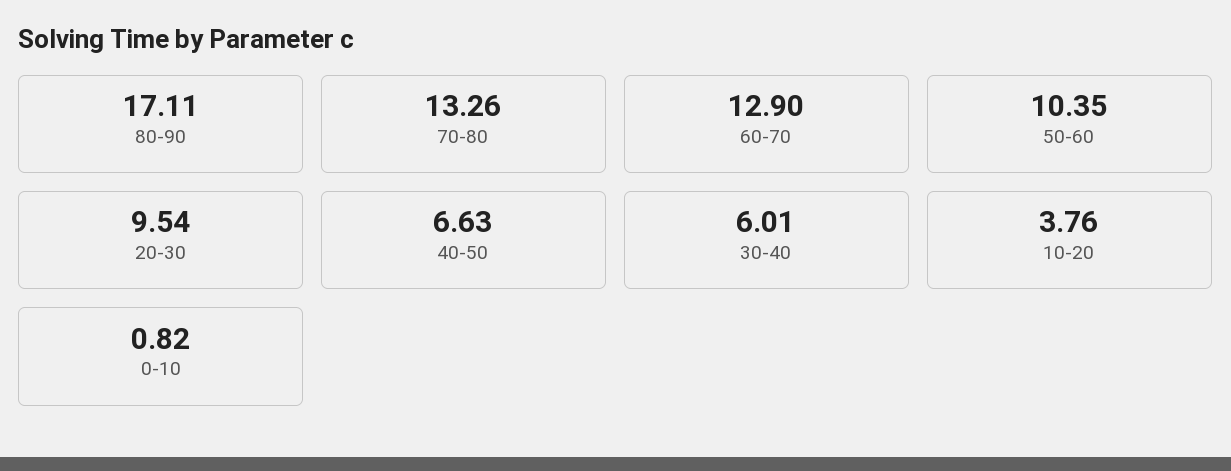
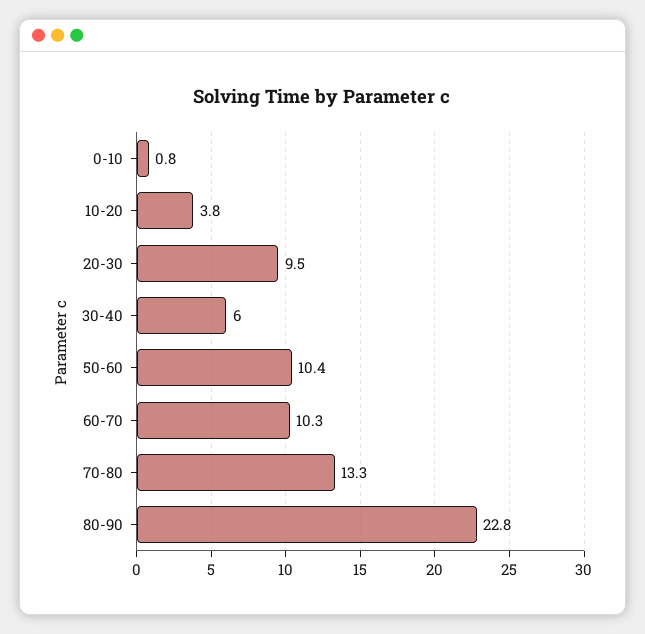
80-90: 17.11 -> 22.8
60-70: 12.9 -> 10.3
40-50: 6.63 -> none

